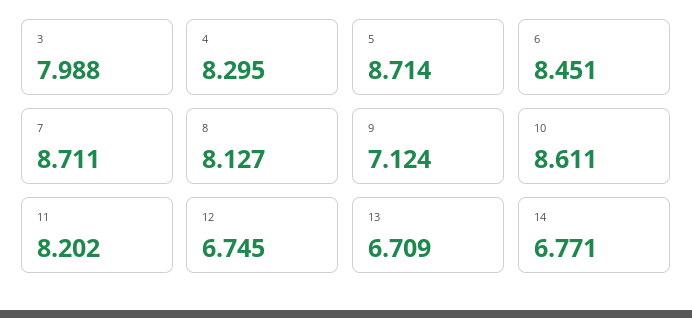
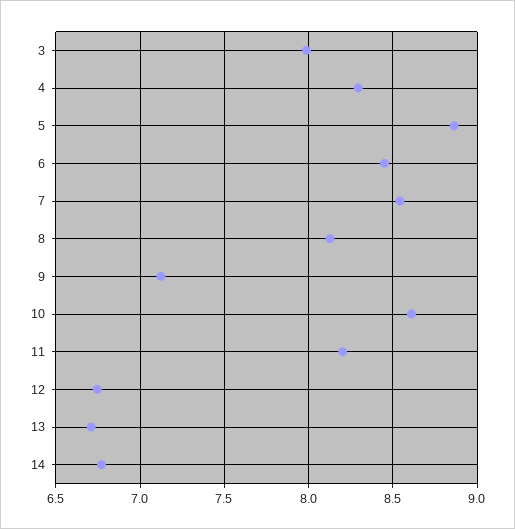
5: 8.714 -> 8.85
7: 8.711 -> 8.55

